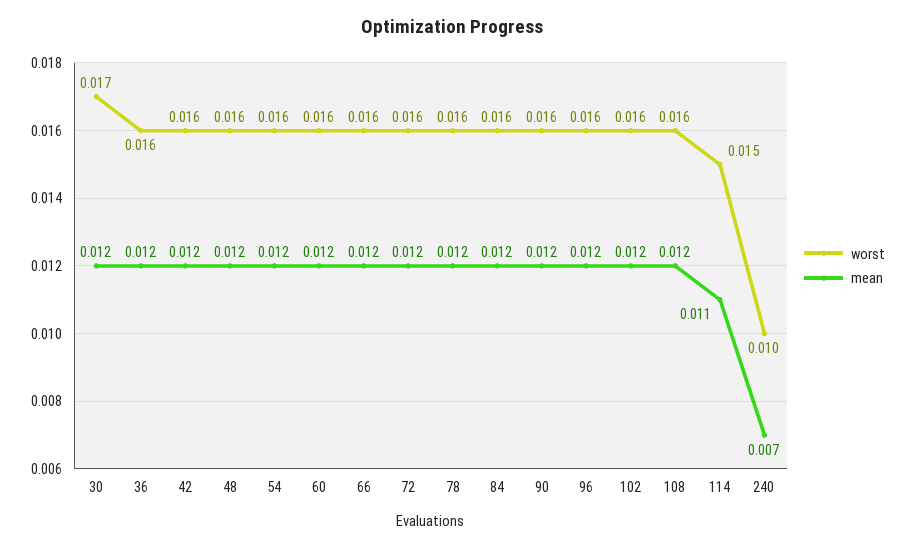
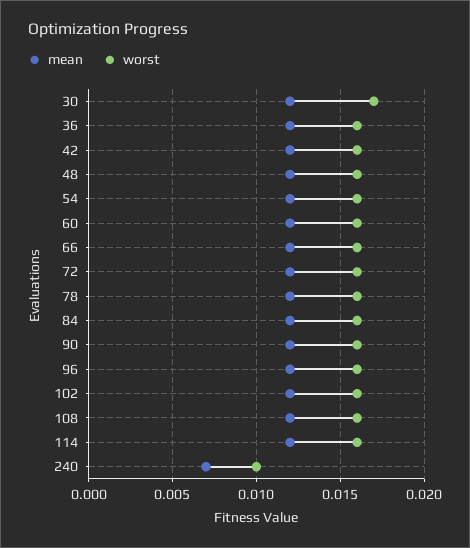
worst, 114: 0.015 -> 0.016
mean, 114: 0.011 -> 0.012

